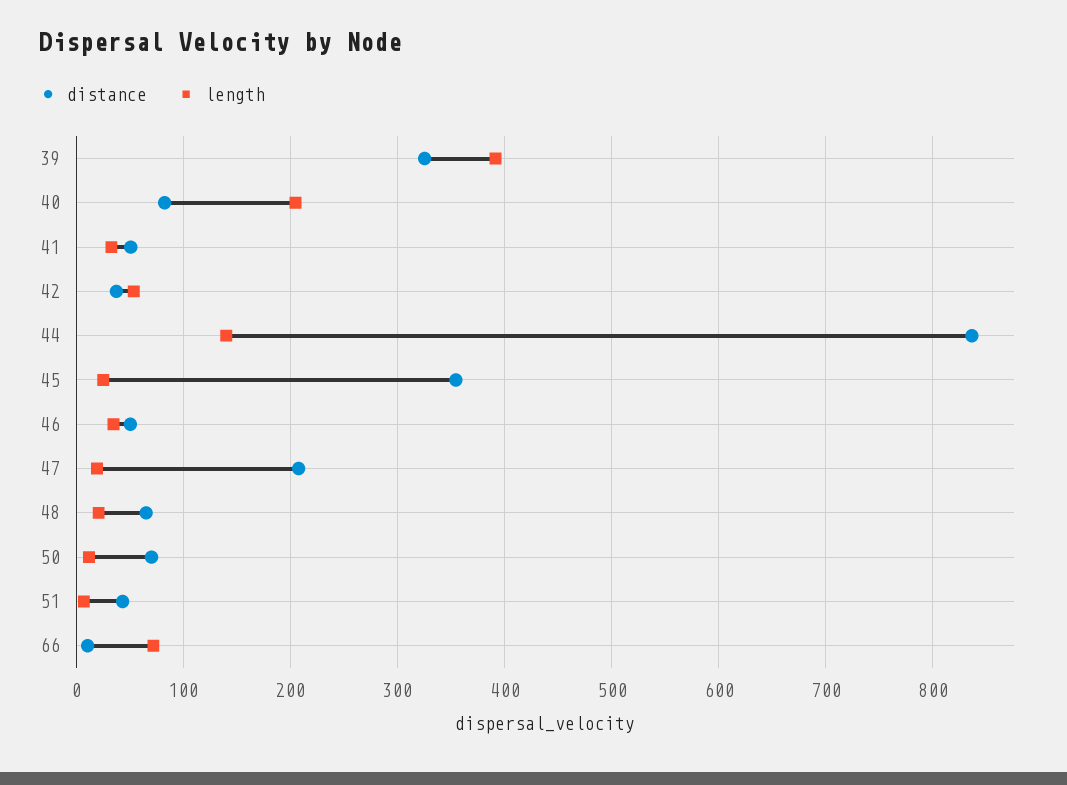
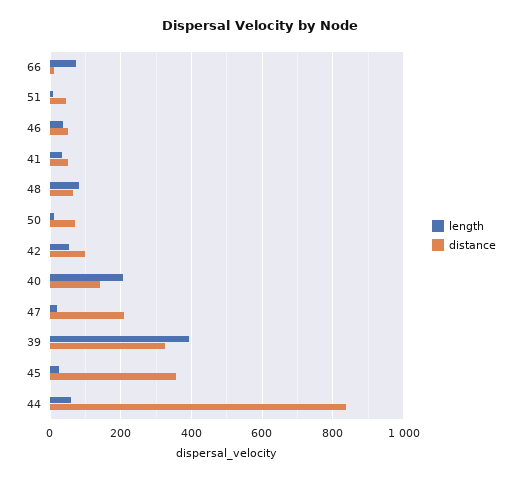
distance, 40: 80 -> 140
distance, 42: 40 -> 100
length, 44: 140 -> 60
length, 48: 20 -> 80

